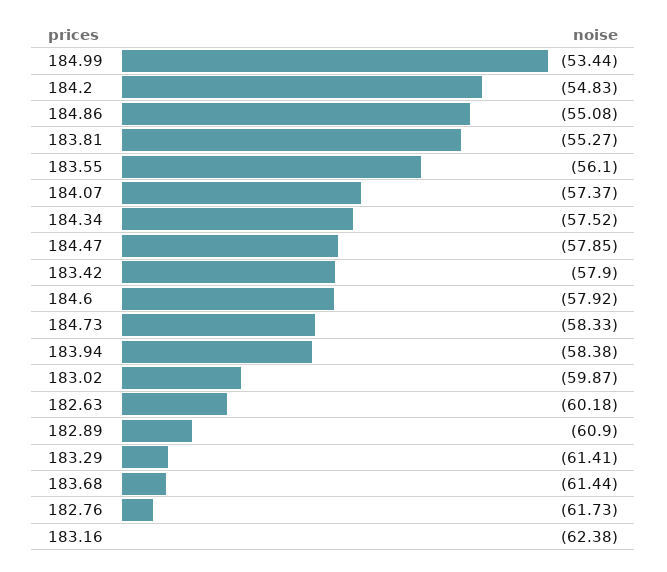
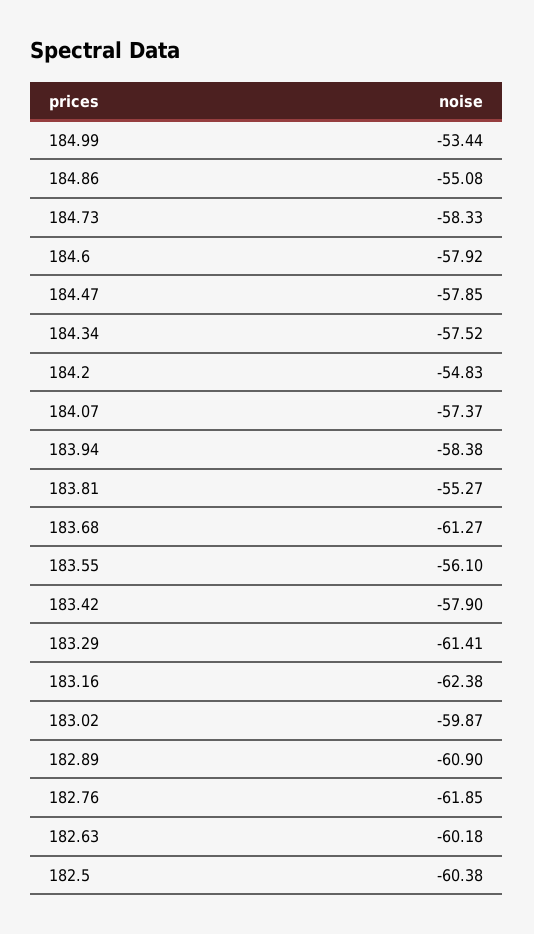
183.68: -61.44 -> -61.27
182.76: -61.73 -> -61.85
182.5: none -> -60.38

